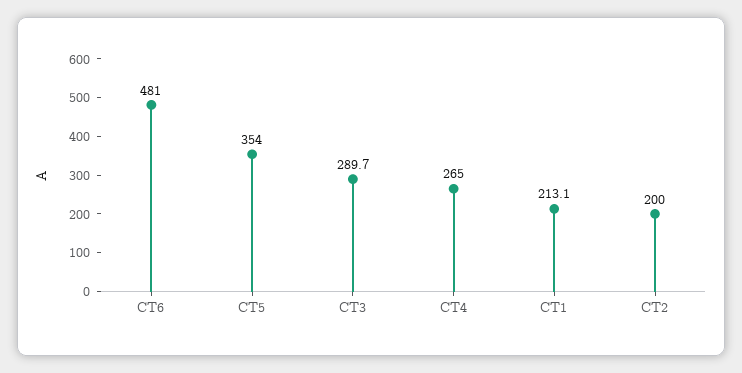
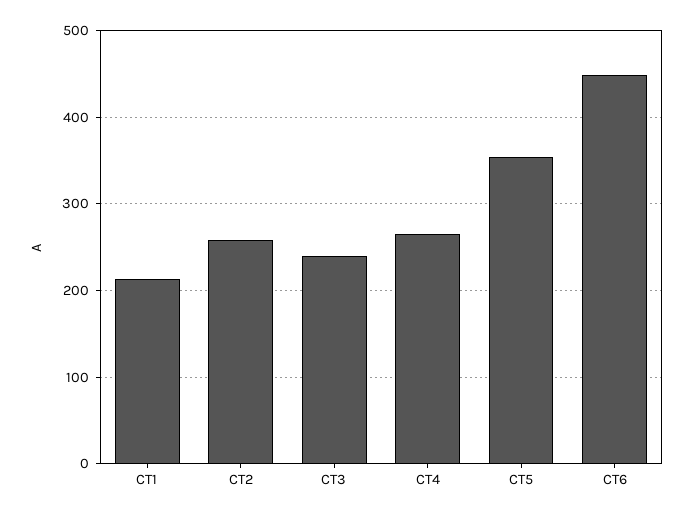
CT6: 481 -> 450
CT3: 289.7 -> 240
CT2: 200 -> 260

